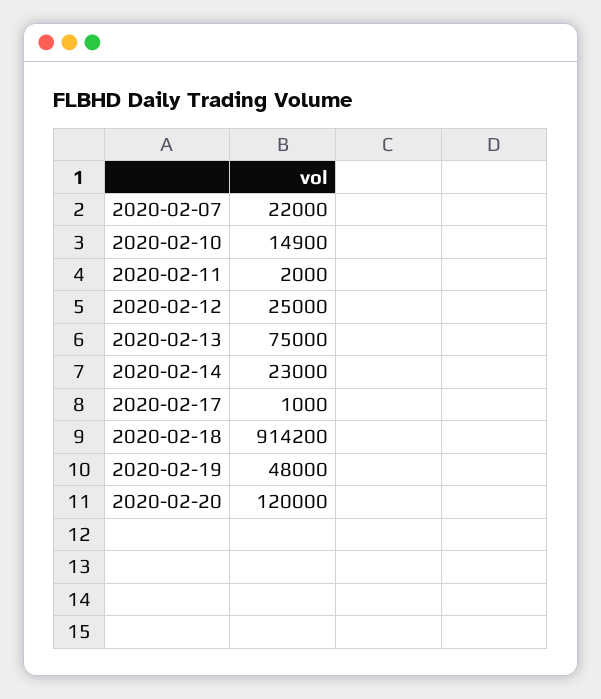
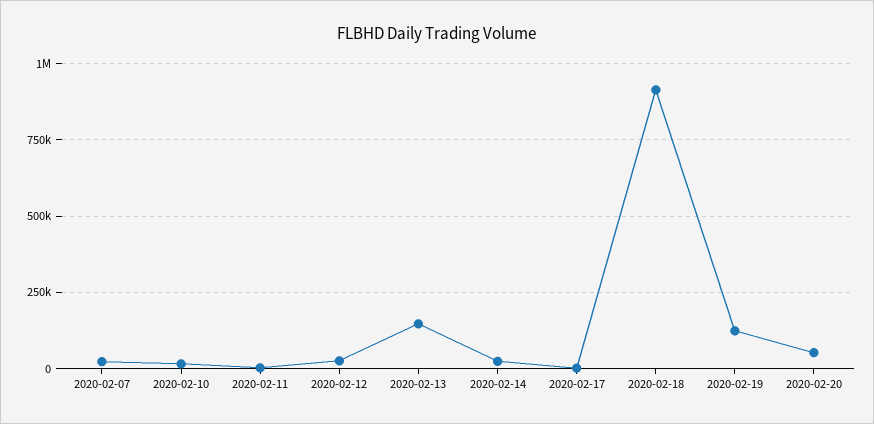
2020-02-13: 75000 -> 150000
2020-02-19: 48000 -> 125000
2020-02-20: 120000 -> 50000

